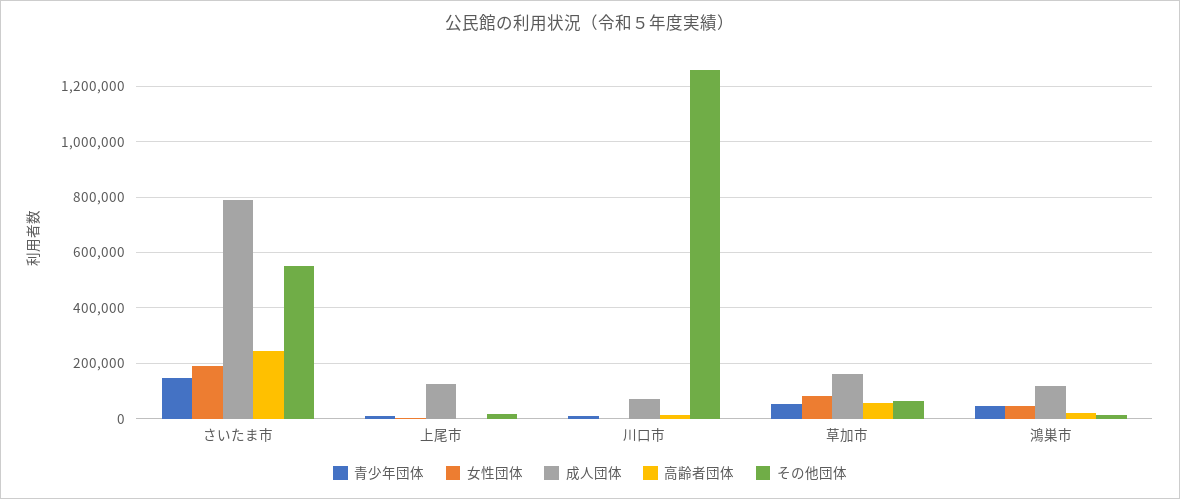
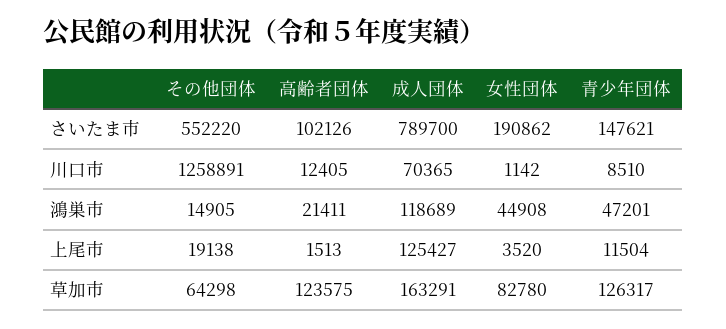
高齢者団体, さいたま市: 250000 -> 102126
青少年団体, 草加市: 50000 -> 126317
高齢者団体, 草加市: 50000 -> 123575

